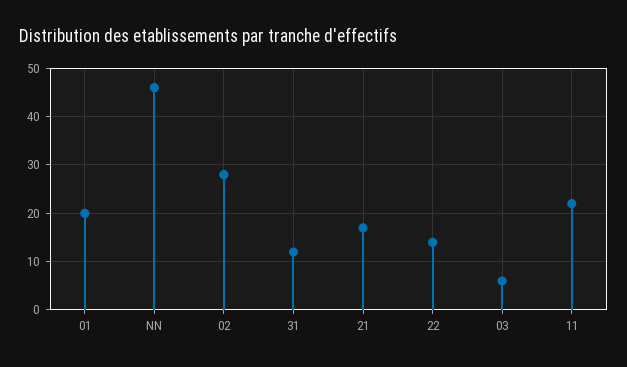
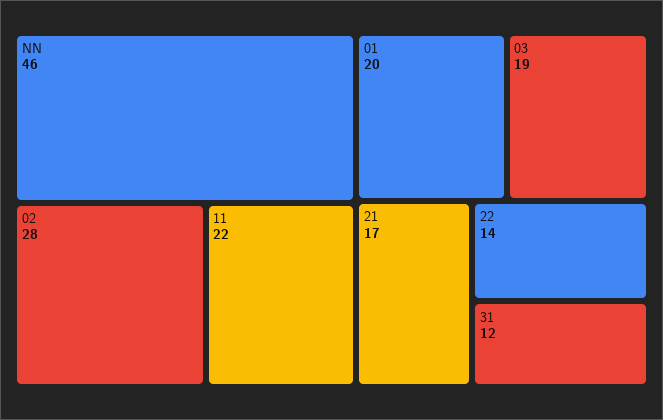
03: 5 -> 19

